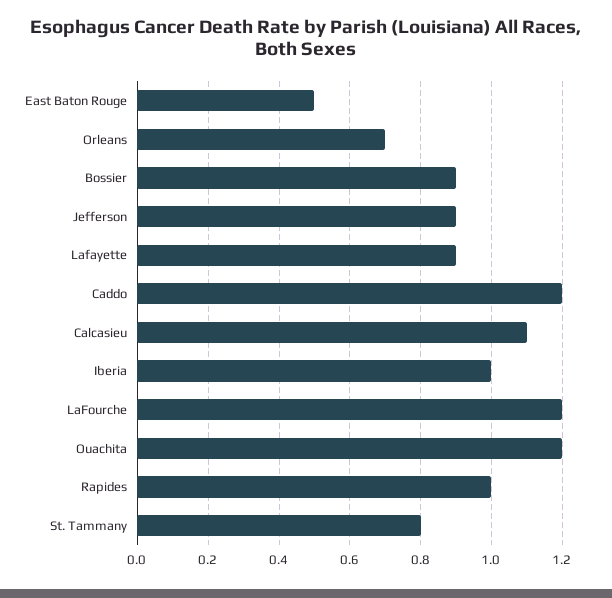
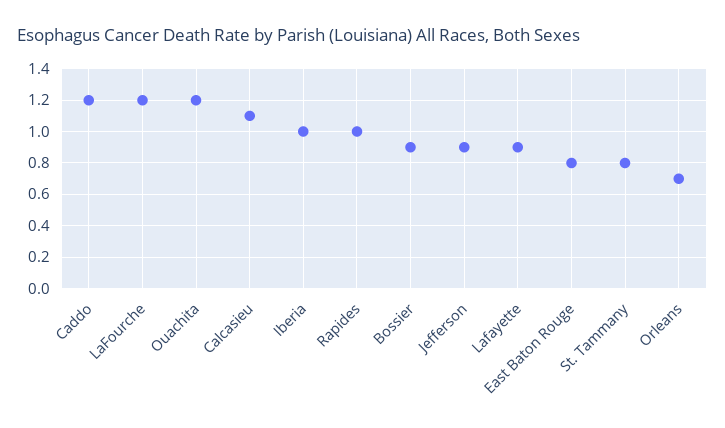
East Baton Rouge: 0.5 -> 0.8

